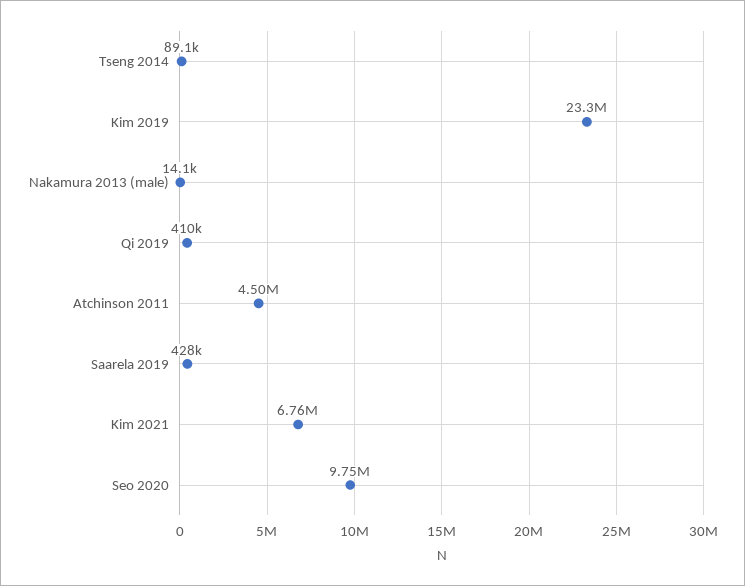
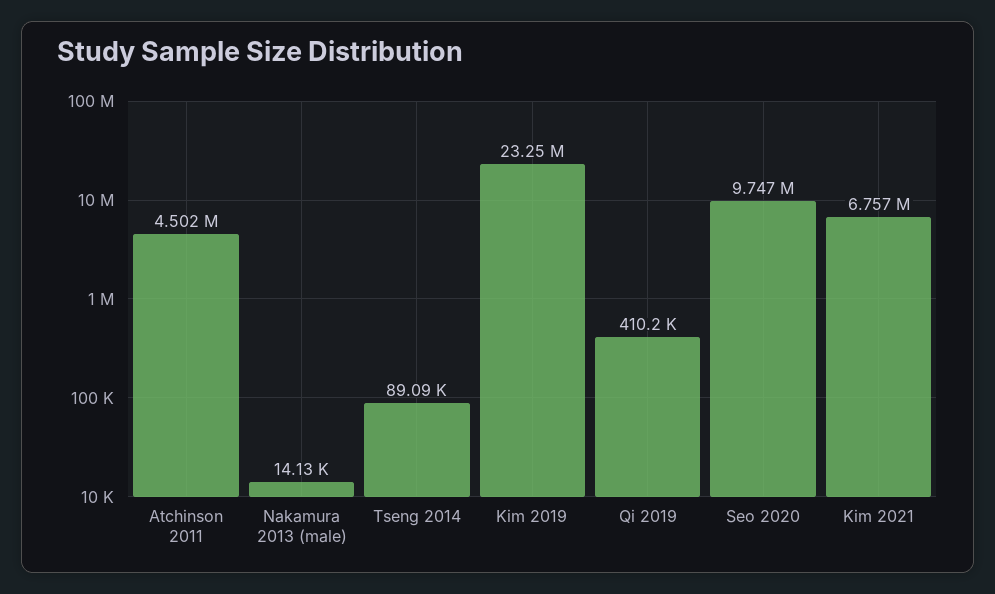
Saarela 2019: 428000 -> none

